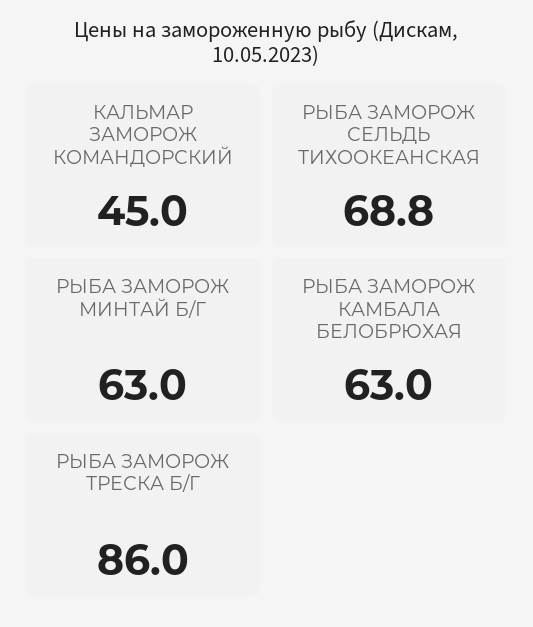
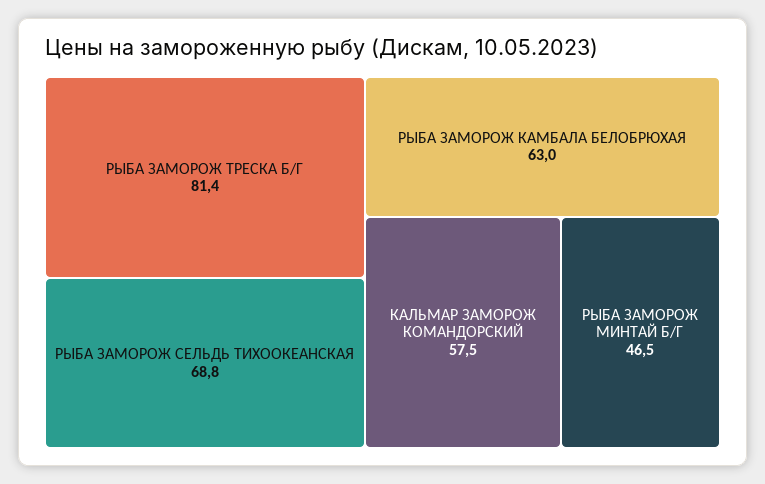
КАЛЬМАР ЗАМОРОЖ КОМАНДОРСКИЙ: 45 -> 57.5
РЫБА ЗАМОРОЖ МИНТАЙ Б/Г: 63 -> 46.5
РЫБА ЗАМОРОЖ ТРЕСКА Б/Г: 86 -> 81.4

